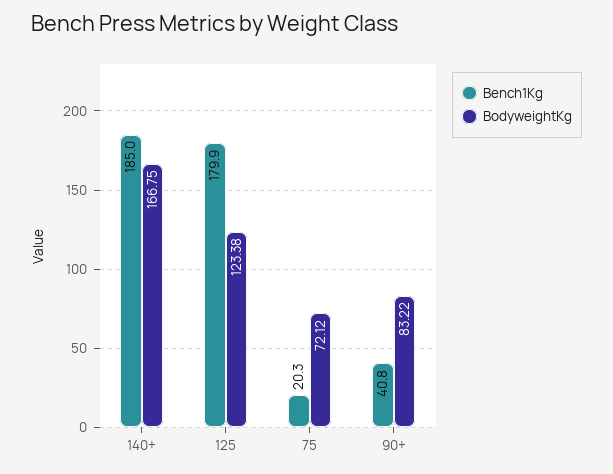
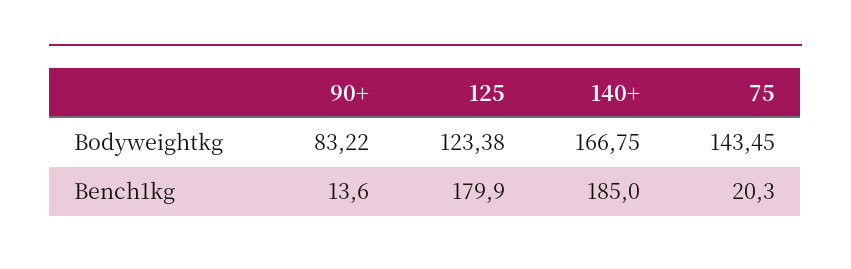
BodyweightKg, 75: 72.12 -> 143.45
Bench1Kg, 90+: 40.8 -> 13.6

